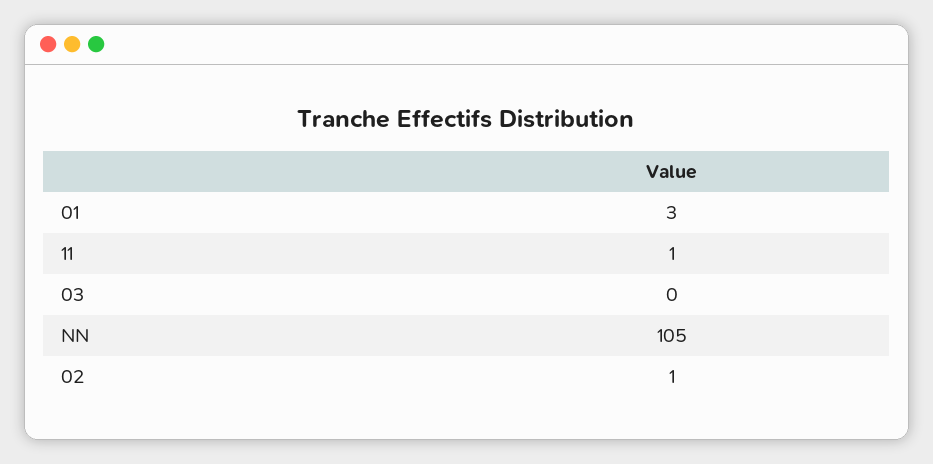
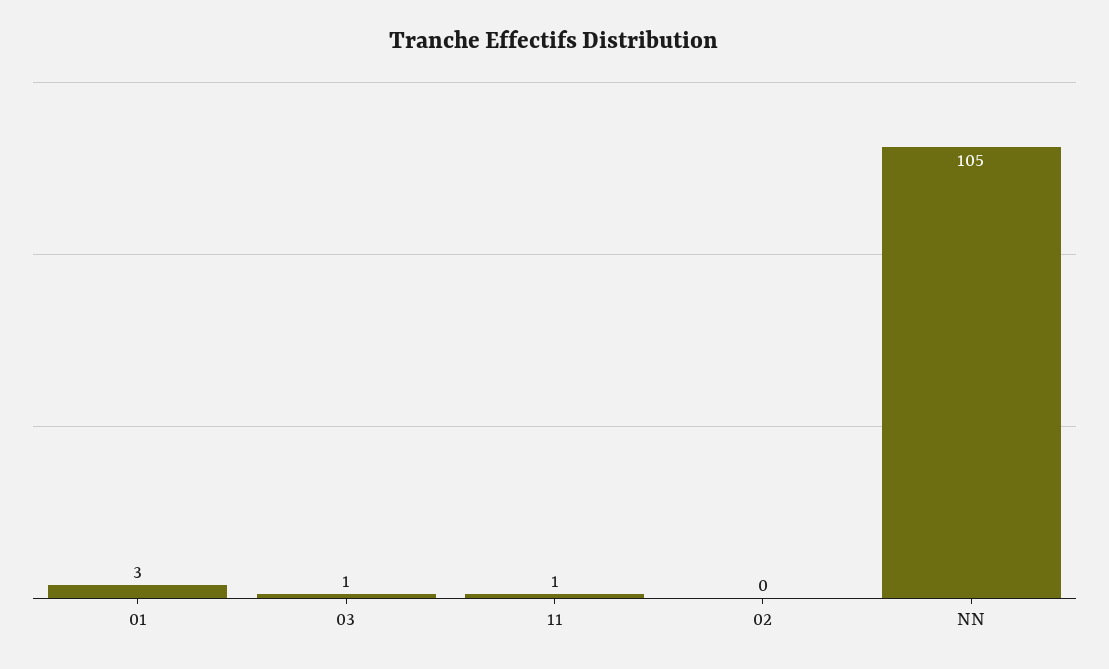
03: 0 -> 1
02: 1 -> 0

